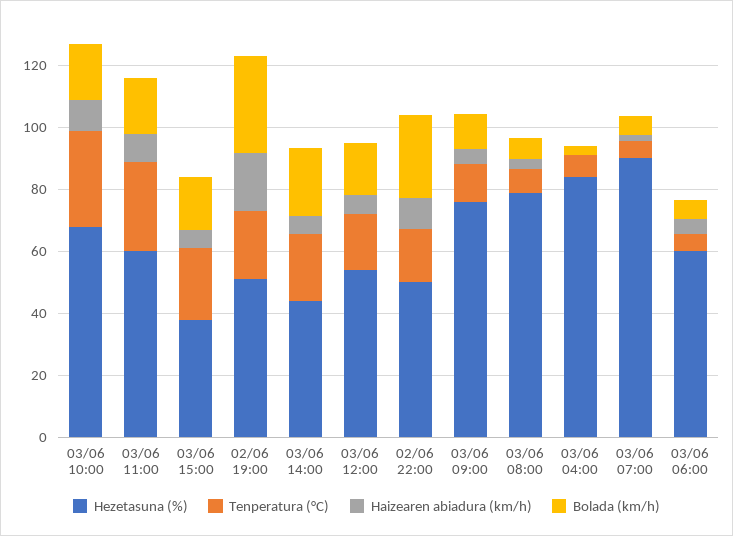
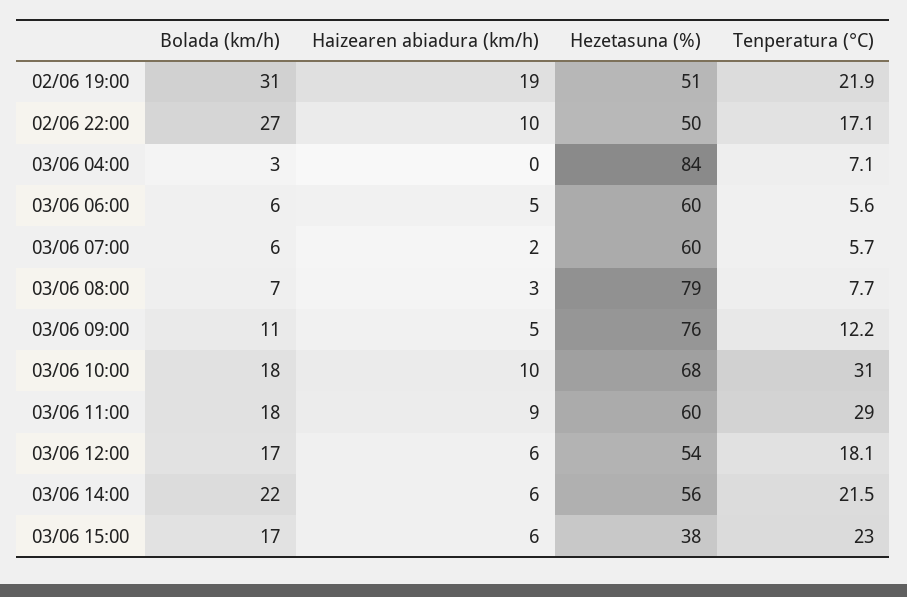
Hezetasuna (%), 03/06 14:00: 45 -> 56
Hezetasuna (%), 03/06 07:00: 90 -> 60

